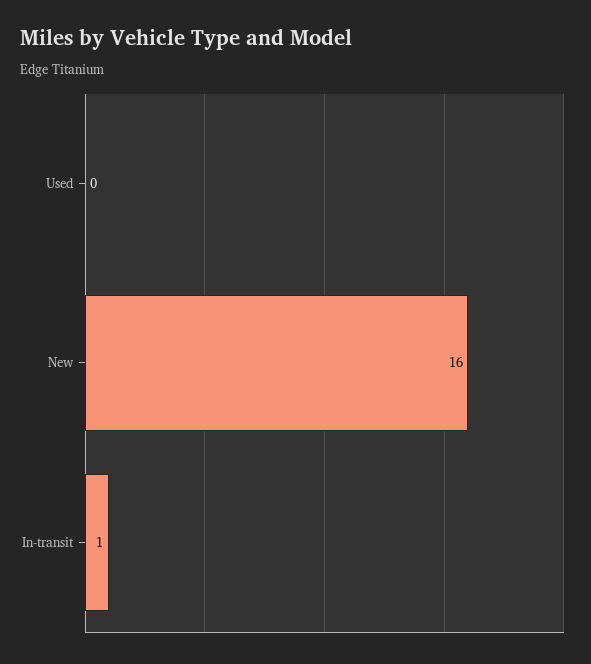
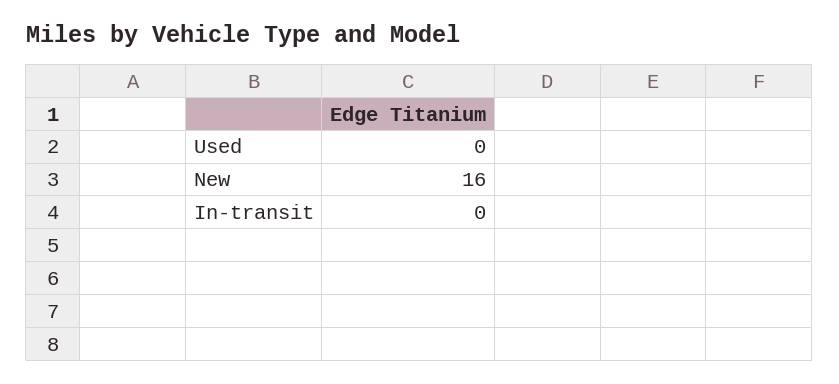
In-transit: 1 -> 0

